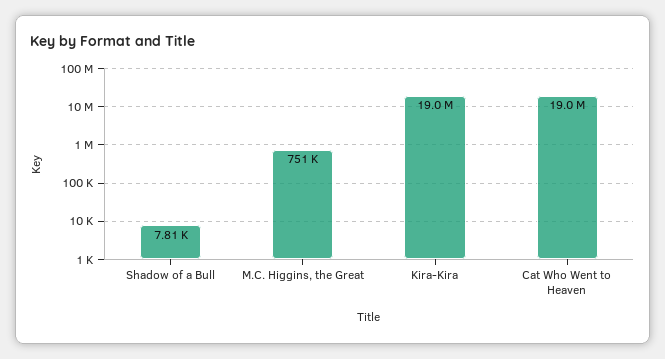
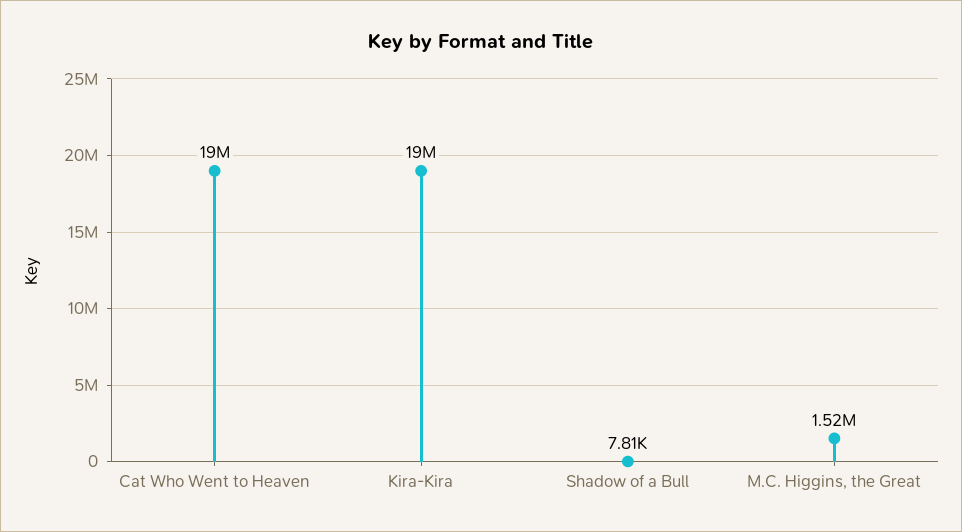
M.C. Higgins, the Great: 751000 -> 1520000

